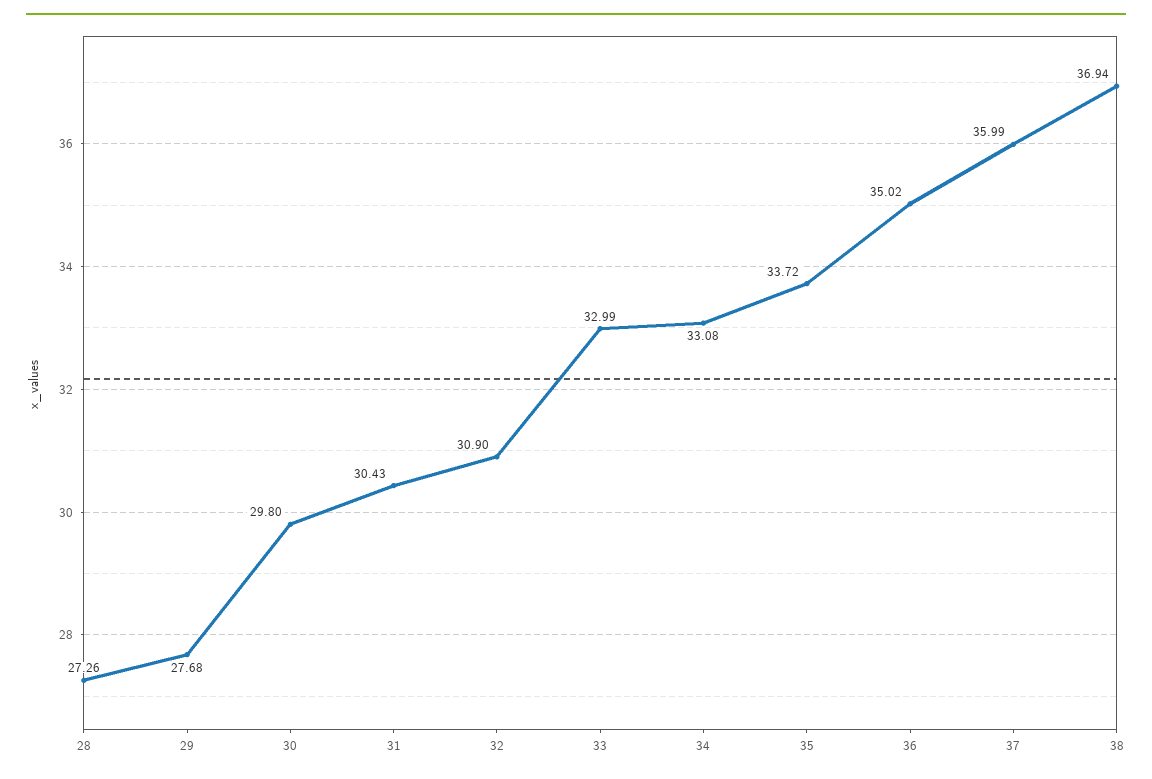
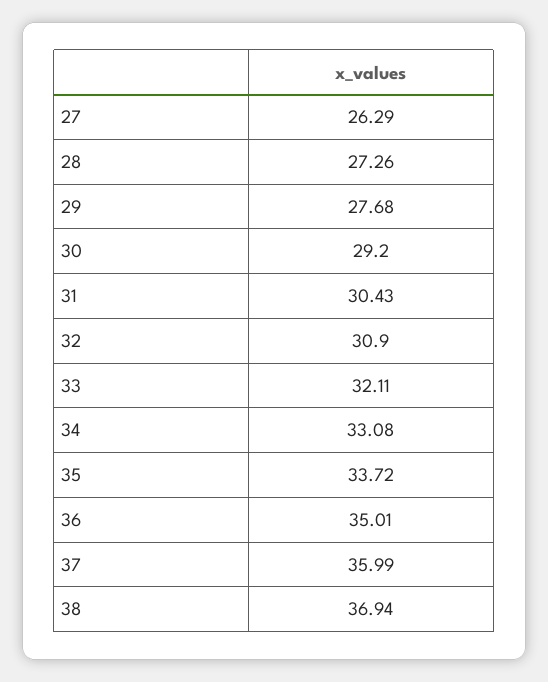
30: 29.8 -> 29.2
33: 32.99 -> 32.11
36: 35.02 -> 35.01
27: none -> 26.29

